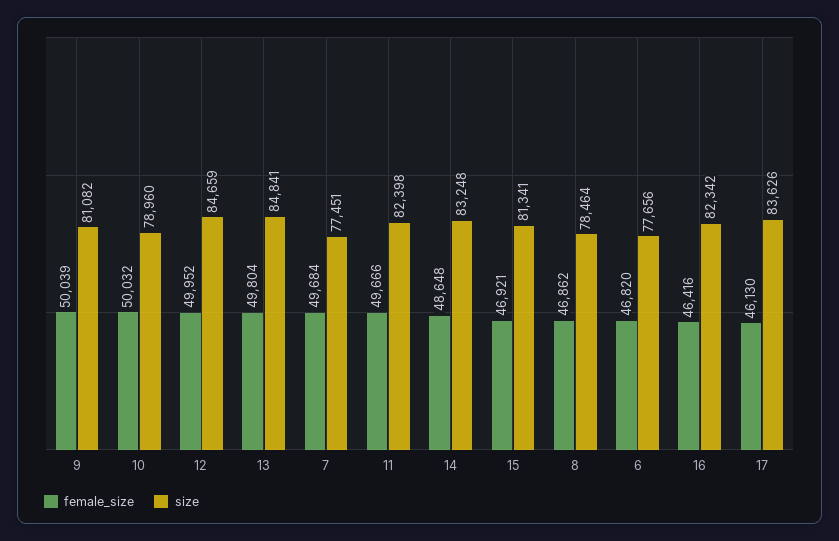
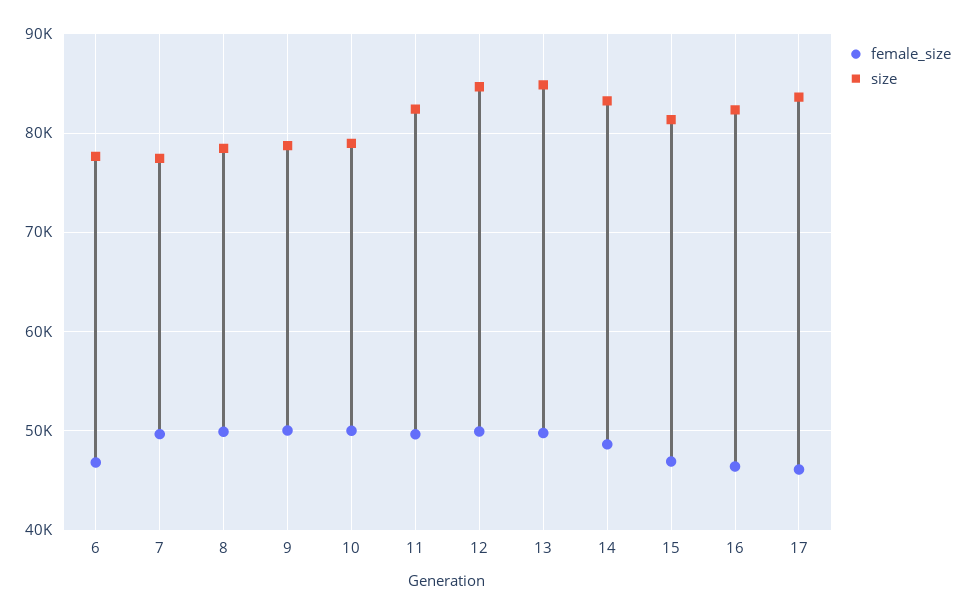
size, 9: 81082 -> 79000
female_size, 8: 46862 -> 50000

